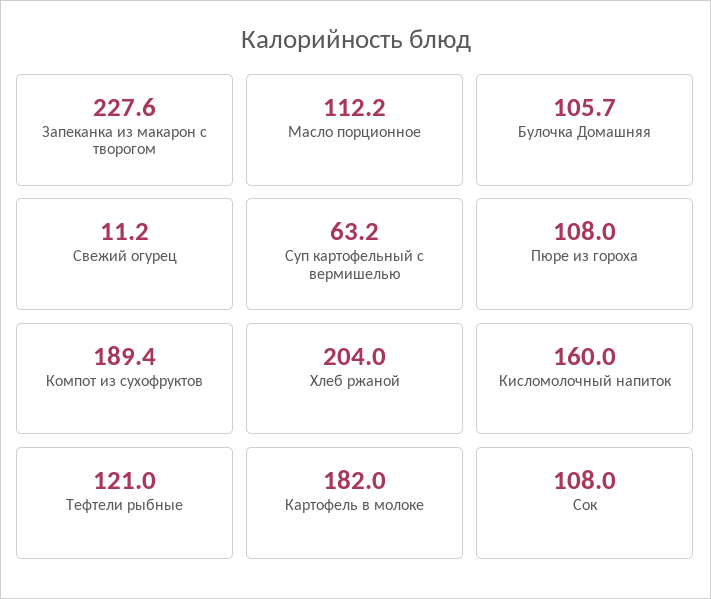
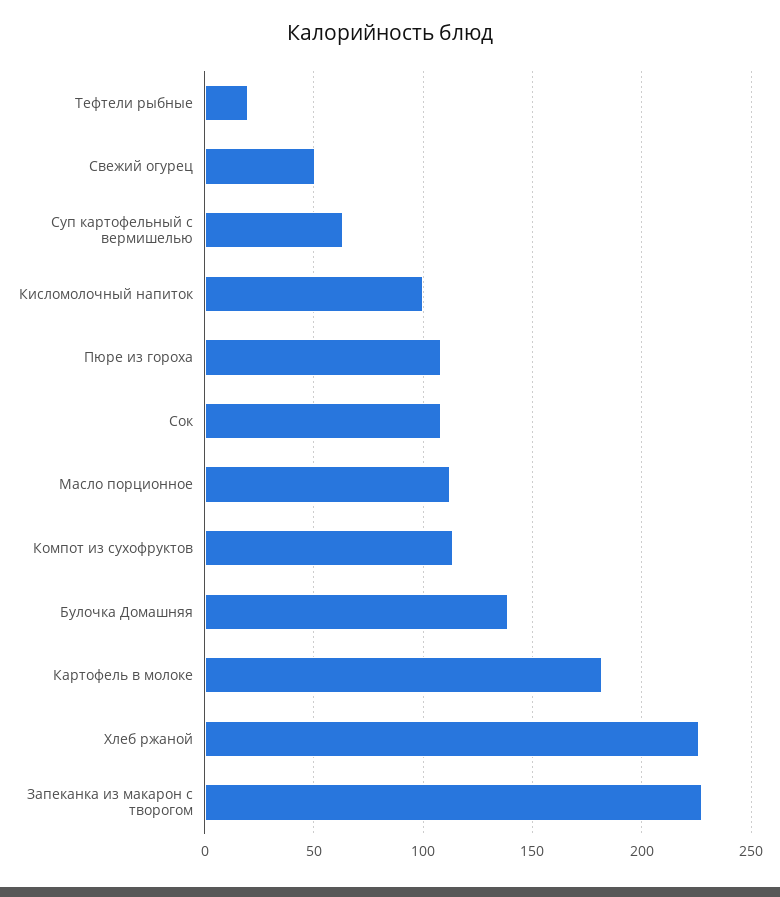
Булочка Домашняя: 105.7 -> 140
Свежий огурец: 11.2 -> 50
Компот из сухофруктов: 189.4 -> 115
Хлеб ржаной: 204 -> 225
Кисломолочный напиток: 160 -> 100
Тефтели рыбные: 121 -> 20

